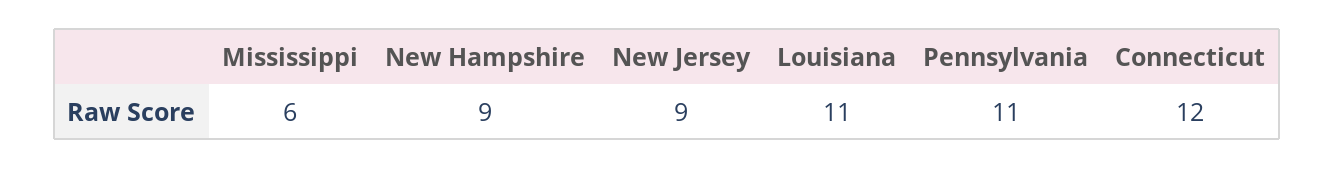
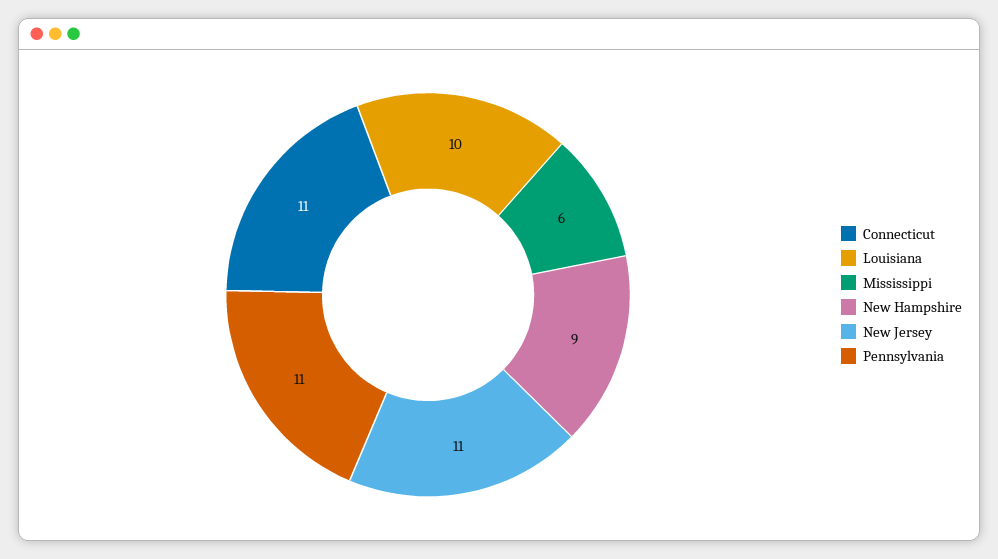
New Jersey: 9 -> 11
Louisiana: 11 -> 10
Connecticut: 12 -> 11

